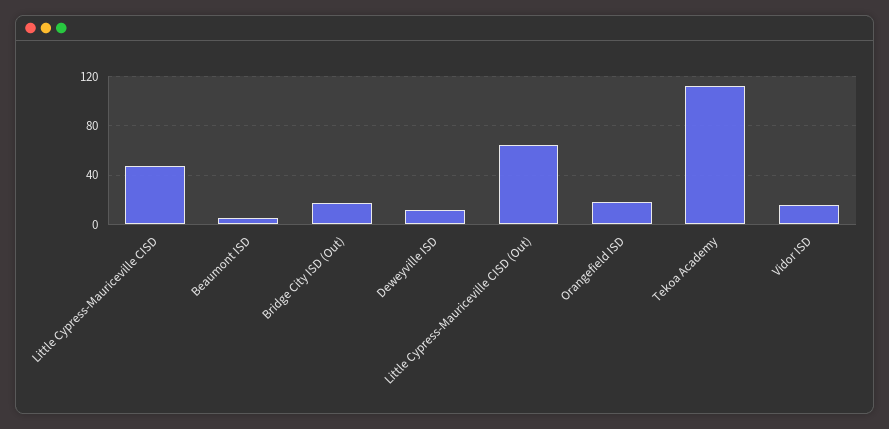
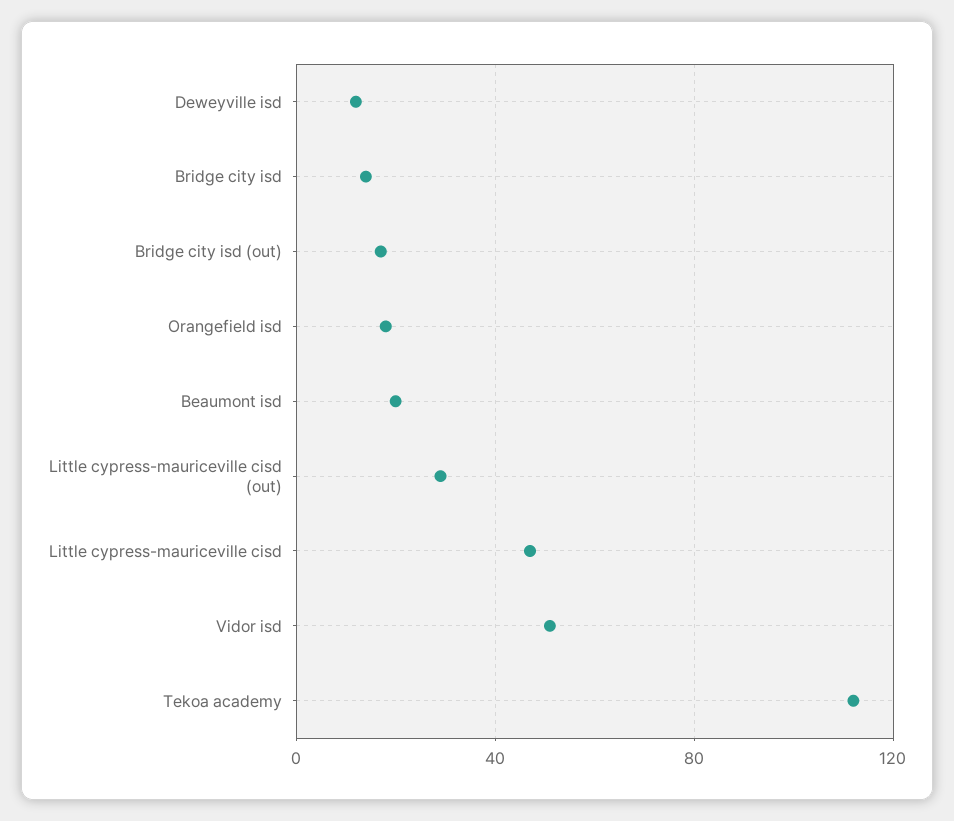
Beaumont ISD: 5 -> 20
Little Cypress-Mauriceville CISD (Out): 65 -> 30
Vidor ISD: 15 -> 50
Bridge city isd: none -> 15

